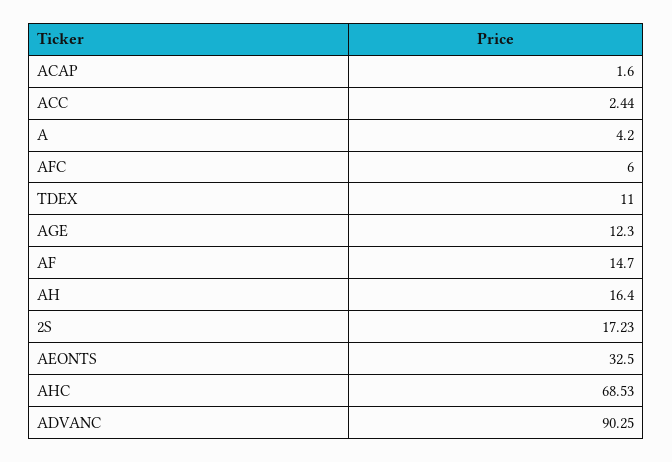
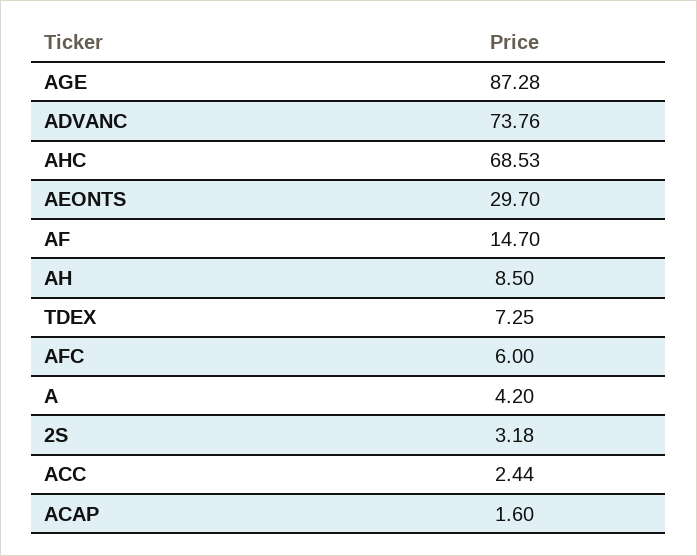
TDEX: 11 -> 7.25
AGE: 12.3 -> 87.28
AH: 16.4 -> 8.5
2S: 17.23 -> 3.18
AEONTS: 32.5 -> 29.7
ADVANC: 90.25 -> 73.76

